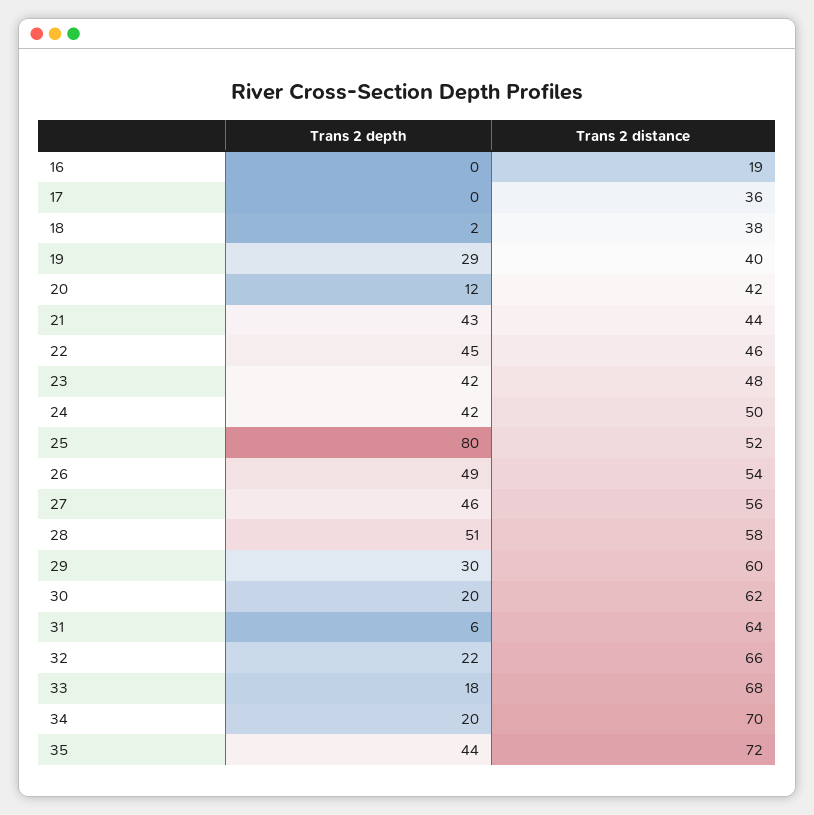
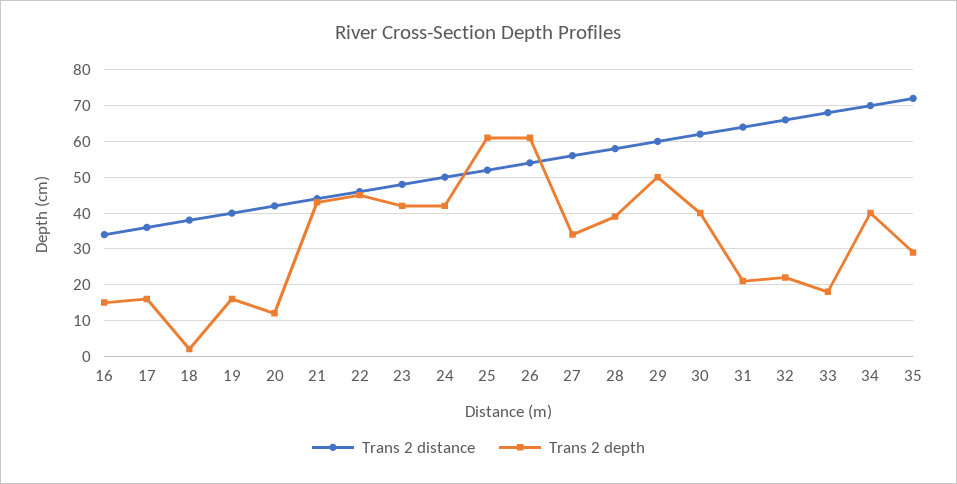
Trans 2 depth, 16: 0 -> 15
Trans 2 distance, 16: 19 -> 35
Trans 2 depth, 17: 0 -> 15
Trans 2 depth, 19: 29 -> 15
Trans 2 depth, 25: 80 -> 60
Trans 2 depth, 26: 49 -> 60
Trans 2 depth, 27: 46 -> 35
Trans 2 depth, 28: 51 -> 40
Trans 2 depth, 29: 30 -> 50
Trans 2 depth, 30: 20 -> 40
Trans 2 depth, 31: 6 -> 20
Trans 2 depth, 34: 20 -> 40
Trans 2 depth, 35: 44 -> 30

